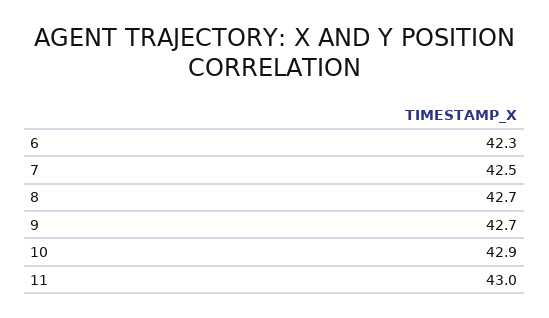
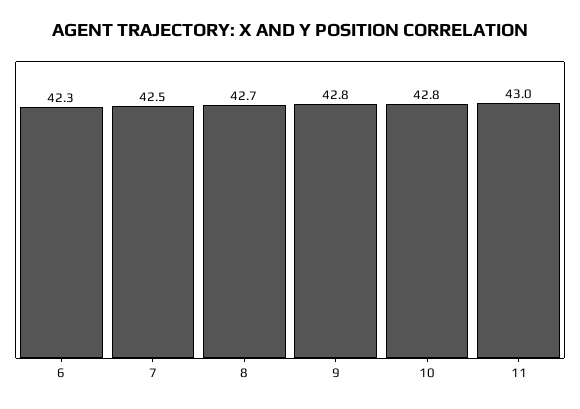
9: 42.7 -> 42.8
10: 42.9 -> 42.8

